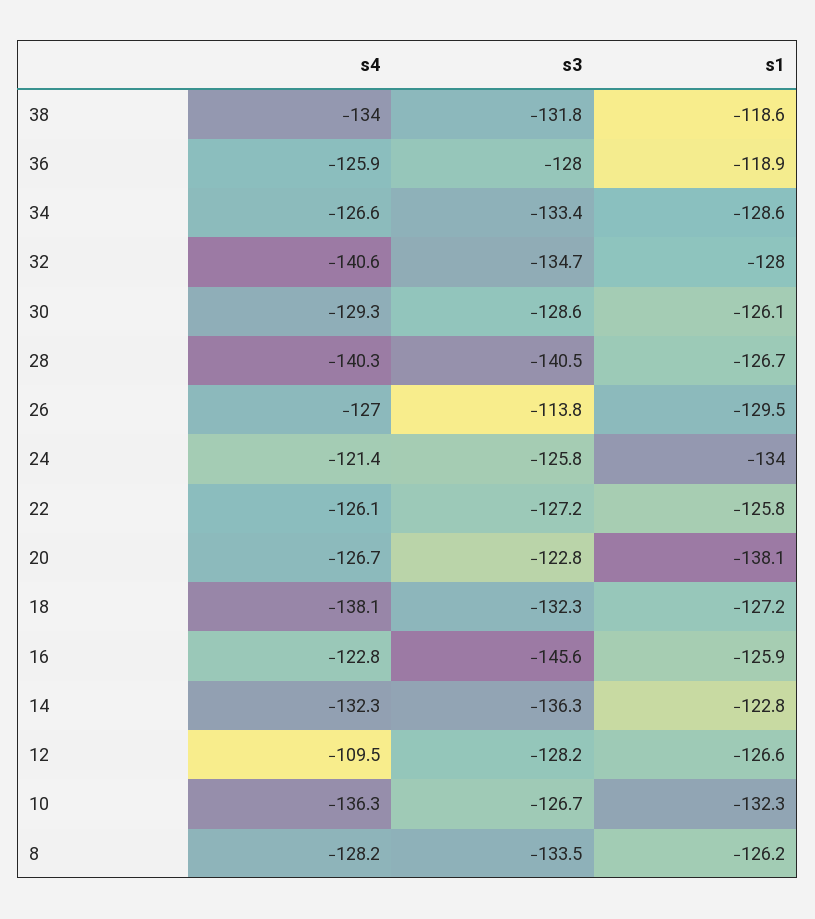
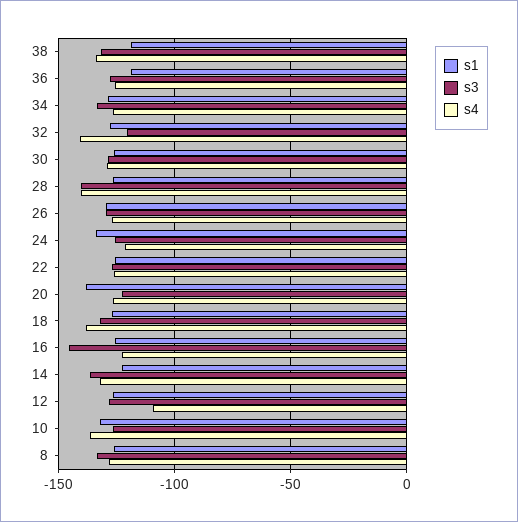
s3, 32: -134.7 -> -120
s3, 26: -113.8 -> -130

